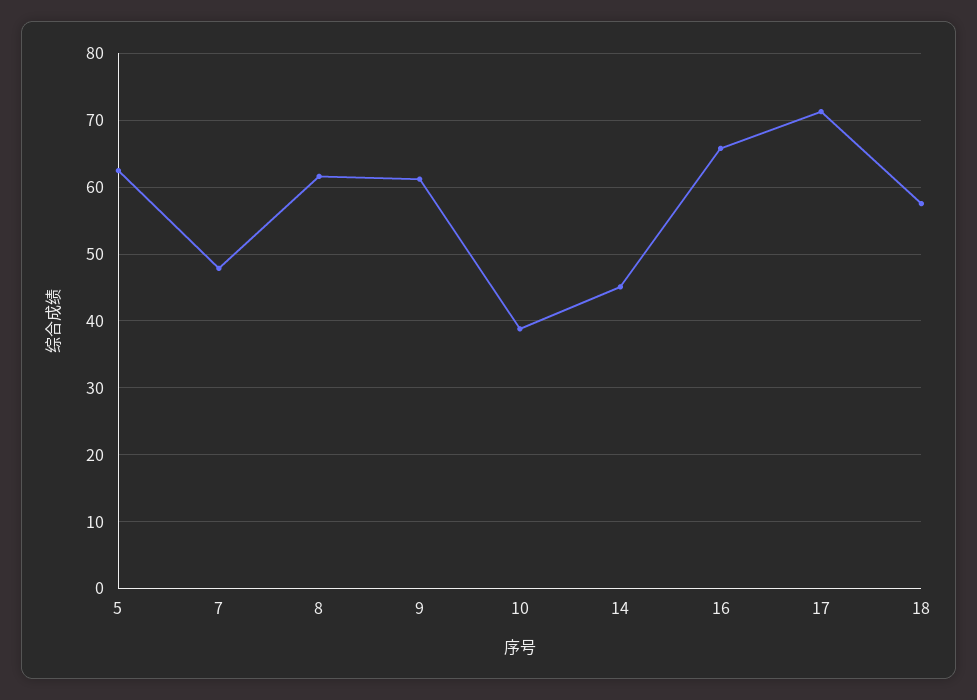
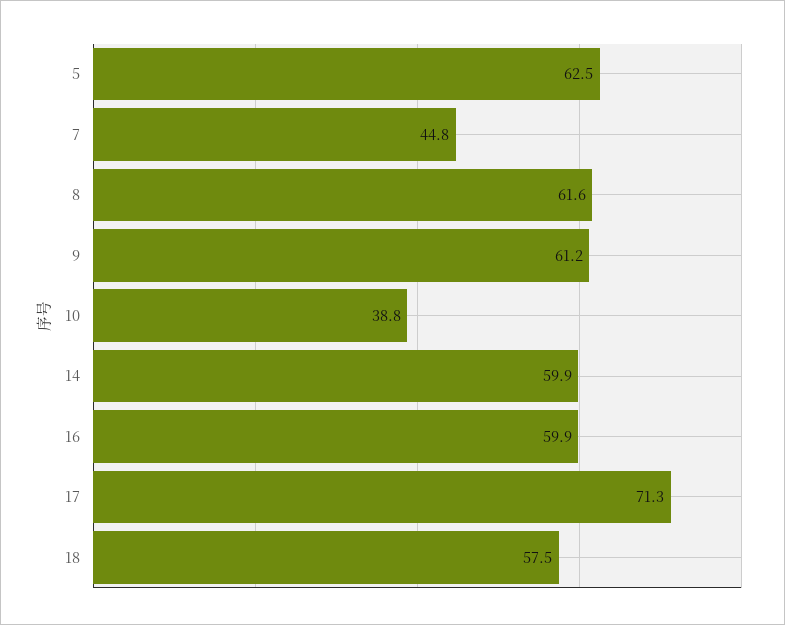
7: 48 -> 44.8
14: 45 -> 59.9
16: 66 -> 59.9

